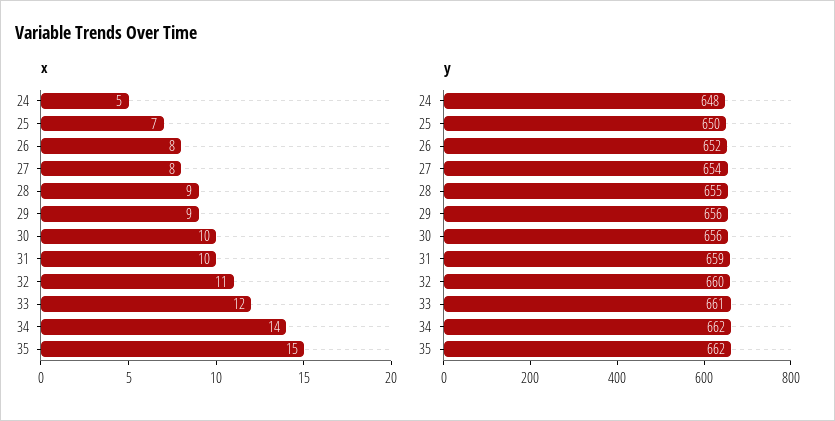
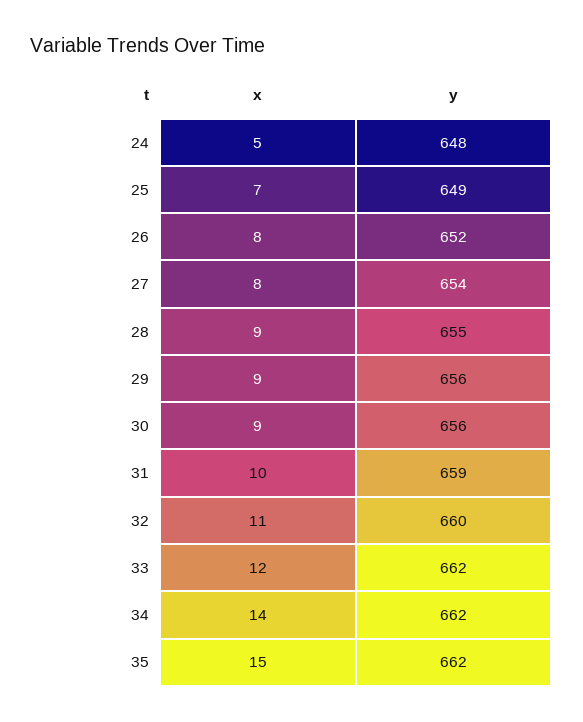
x, 30: 10 -> 9
y, 25: 650 -> 649
y, 33: 661 -> 662

